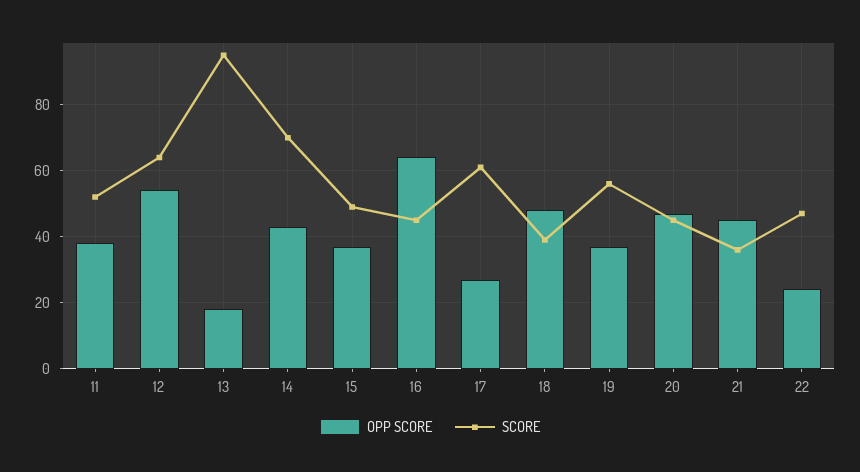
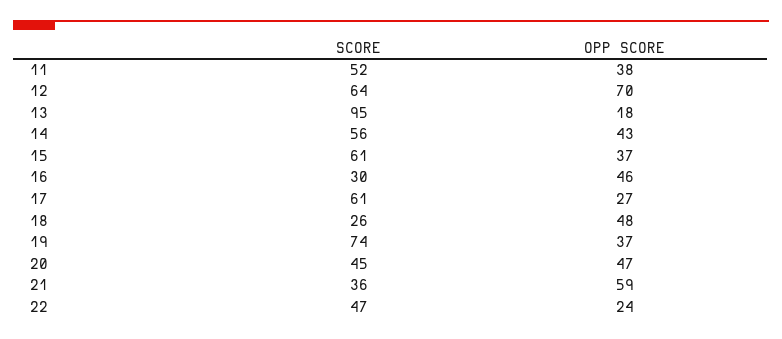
OPP SCORE, 12: 55 -> 70
SCORE, 14: 70 -> 56
SCORE, 15: 50 -> 61
OPP SCORE, 16: 65 -> 46
SCORE, 16: 45 -> 30
SCORE, 18: 40 -> 26
SCORE, 19: 55 -> 74
OPP SCORE, 21: 45 -> 59

